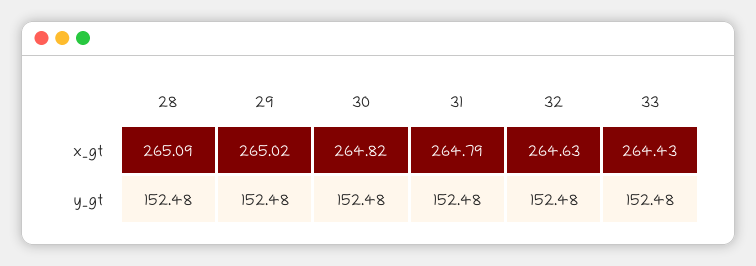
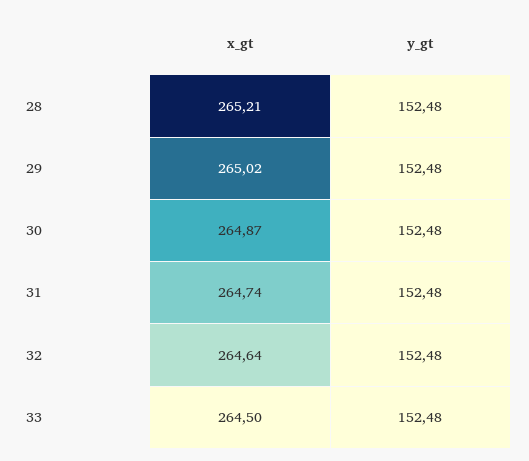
28, x_gt: 265.09 -> 265.21
30, x_gt: 264.82 -> 264.87
31, x_gt: 264.79 -> 264.74
32, x_gt: 264.63 -> 264.64
33, x_gt: 264.43 -> 264.5

